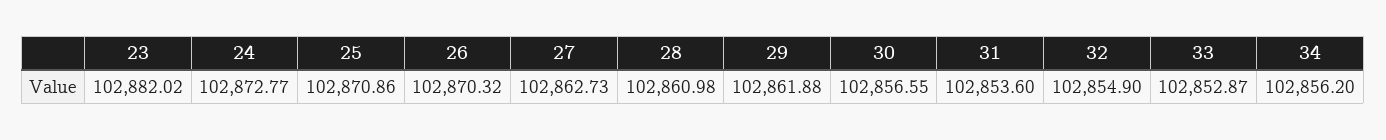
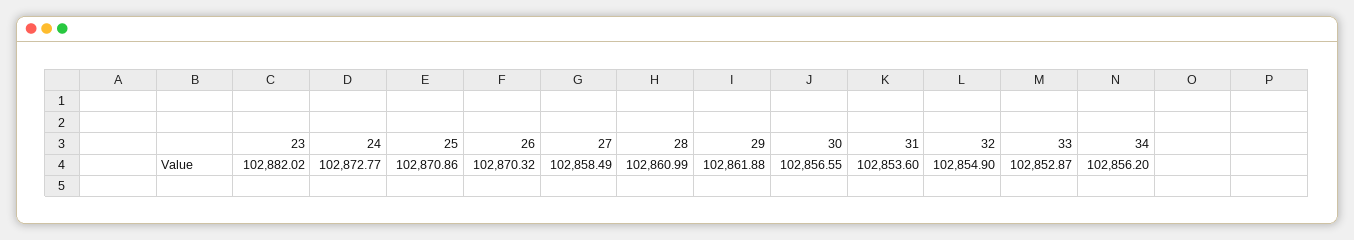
27: 102862.73 -> 102858.49
28: 102860.98 -> 102860.99

